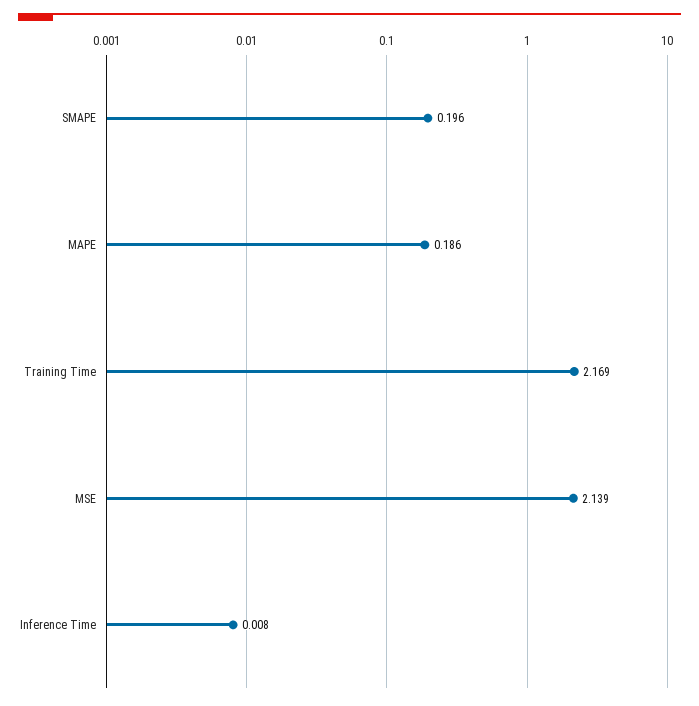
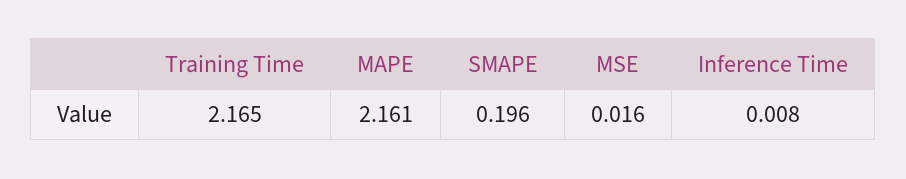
MAPE: 0.186 -> 2.161
Training Time: 2.169 -> 2.165
MSE: 2.139 -> 0.016

